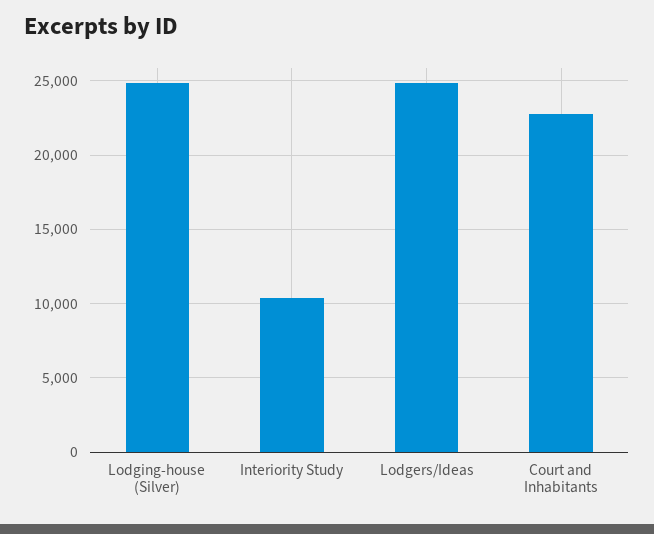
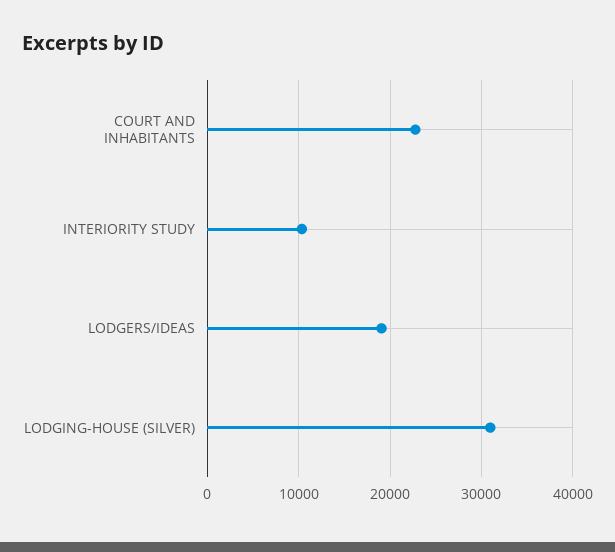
Lodging-house (Silver): 25000 -> 31000
Lodgers/Ideas: 25000 -> 19000

